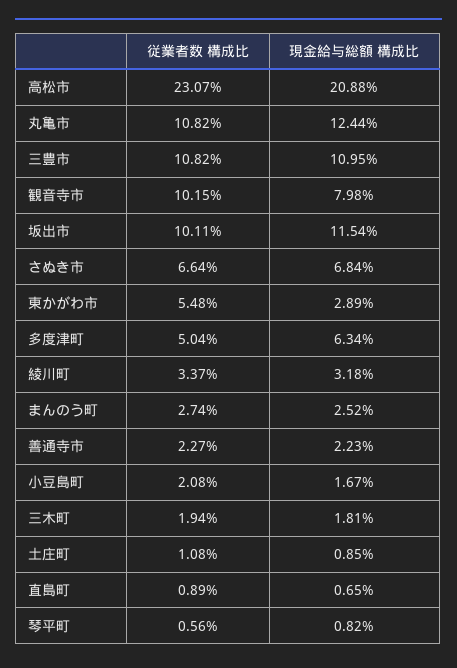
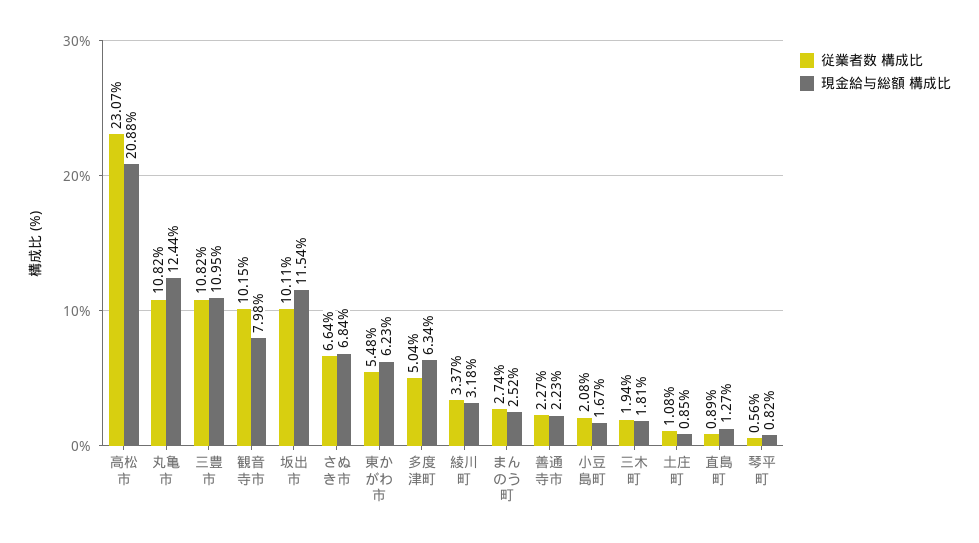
現金給与総額 構成比, 東かがわ市: 2.89 -> 6.23
現金給与総額 構成比, 直島町: 0.65 -> 1.27

